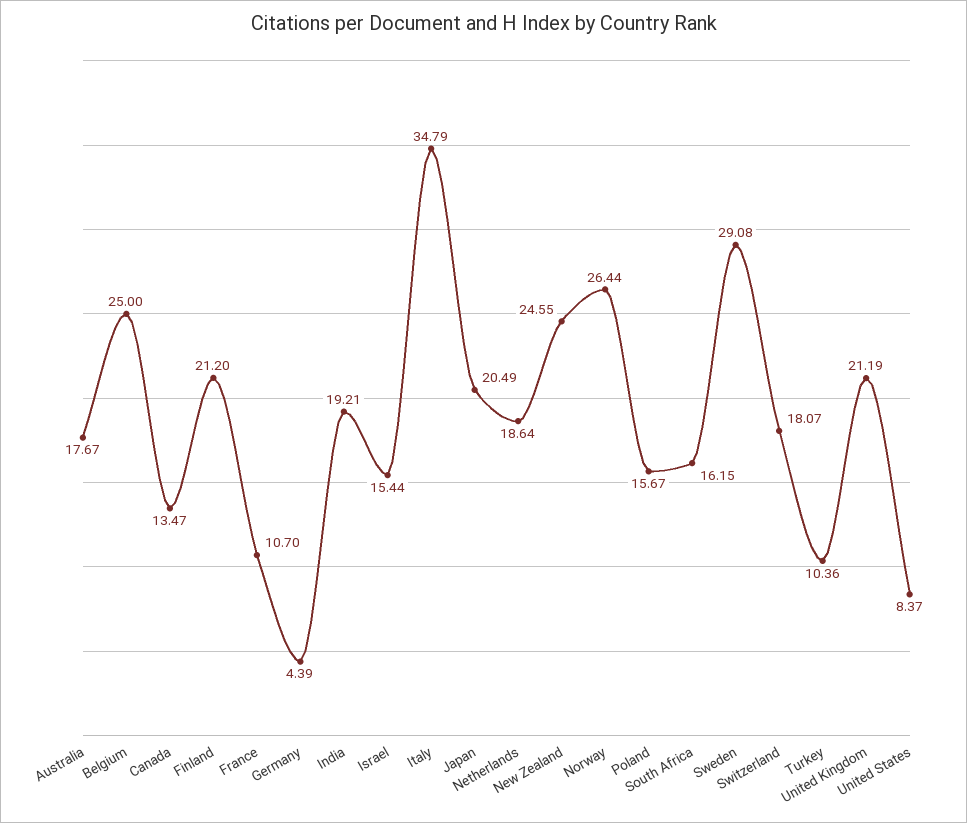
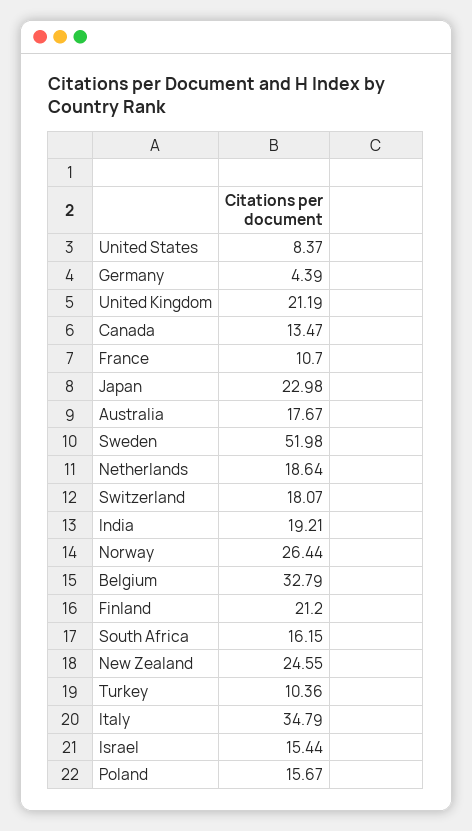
Belgium: 25 -> 32.79
Japan: 20.49 -> 22.98
Sweden: 29.08 -> 51.98

